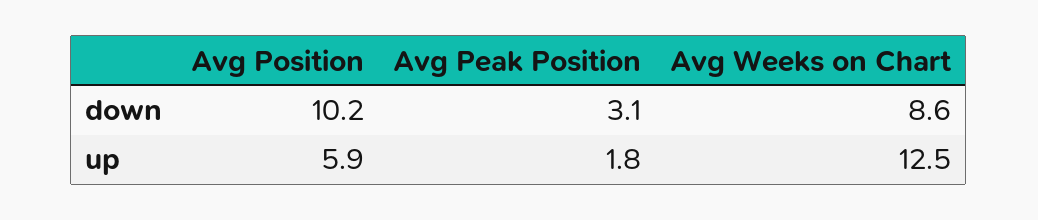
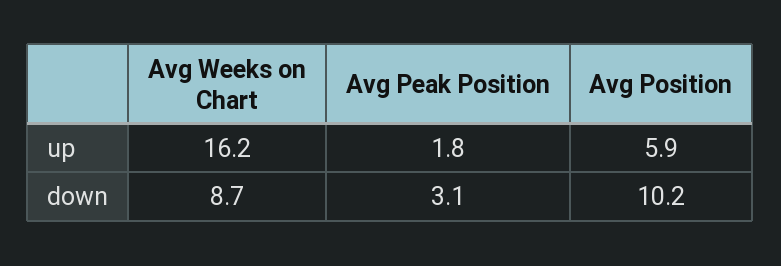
Avg Weeks on Chart, down: 8.6 -> 8.7
Avg Weeks on Chart, up: 12.5 -> 16.2

